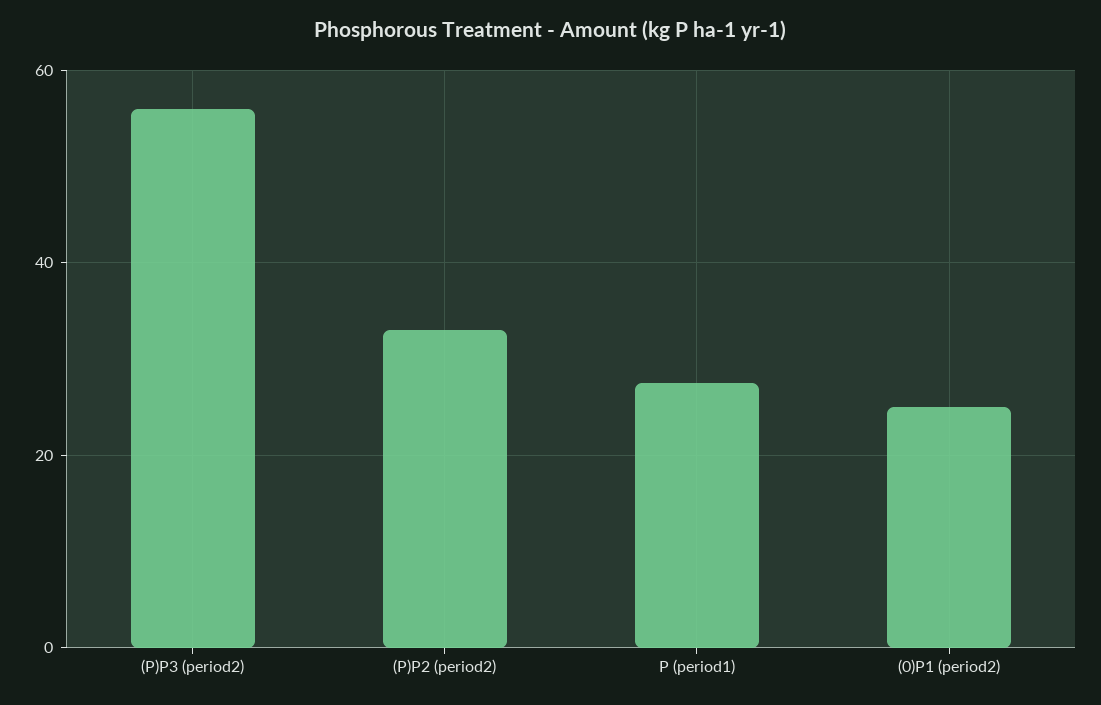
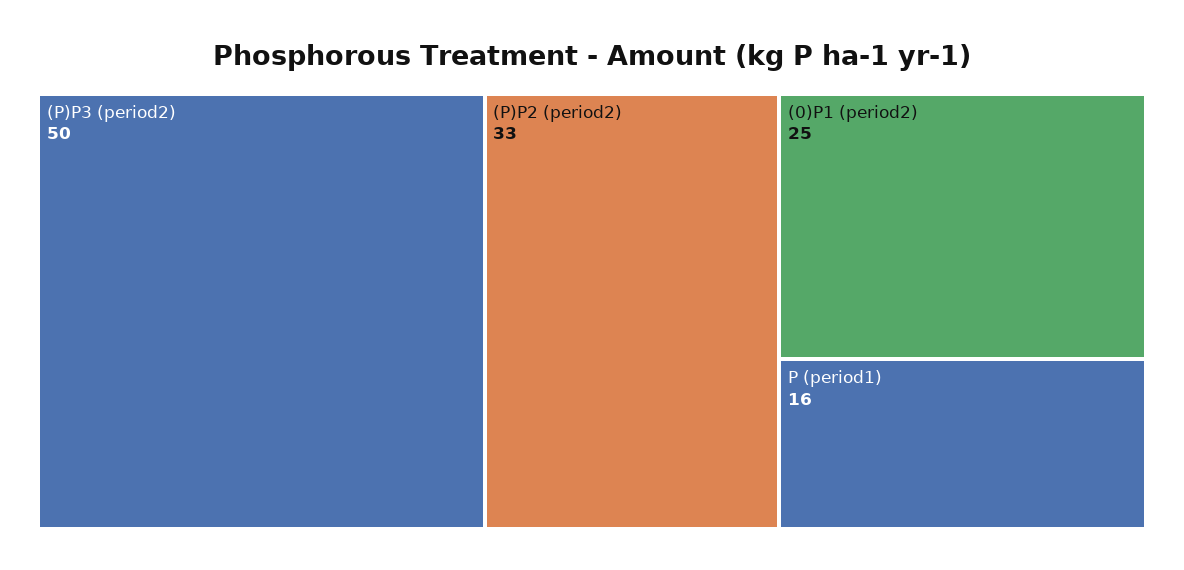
(P)P3 (period2): 56 -> 50
P (period1): 28 -> 16

